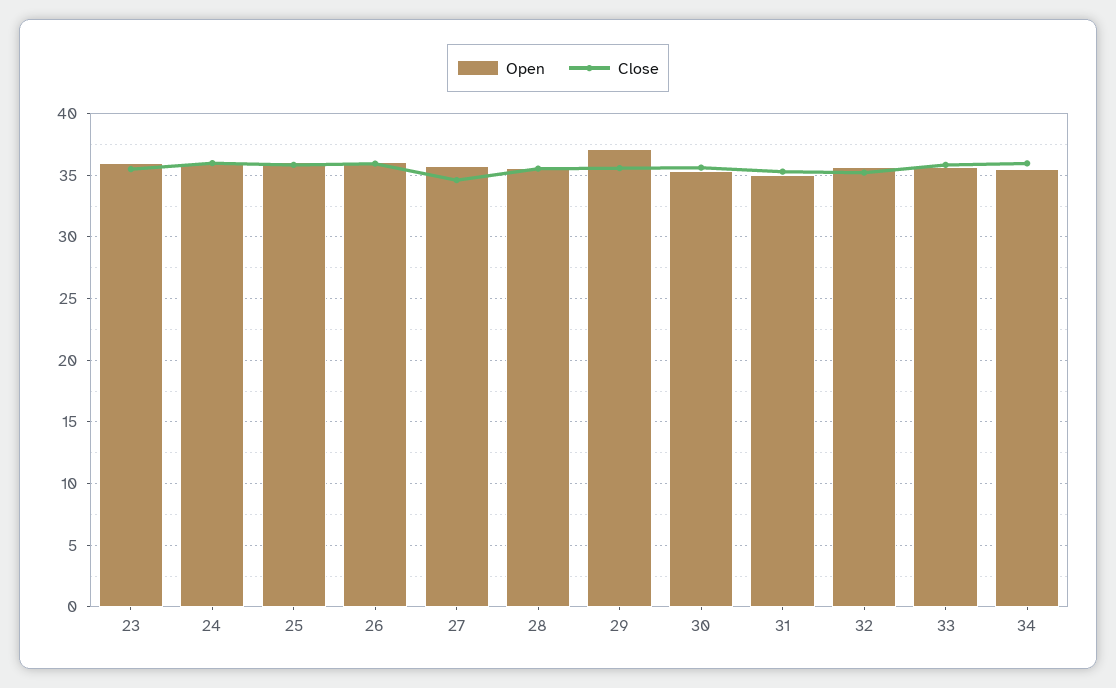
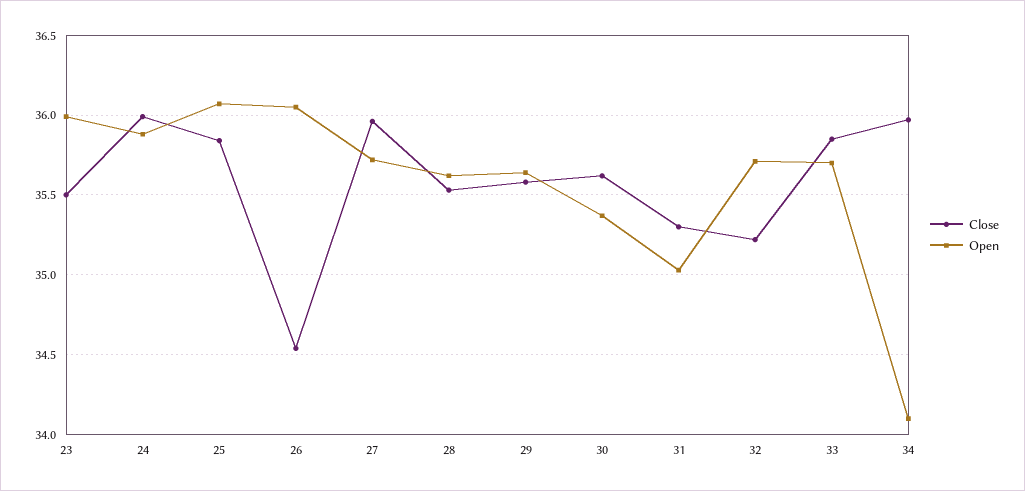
Close, 26: 36 -> 34.55
Close, 27: 34.5 -> 35.95
Open, 29: 37 -> 35.65
Open, 34: 35.5 -> 34.1

